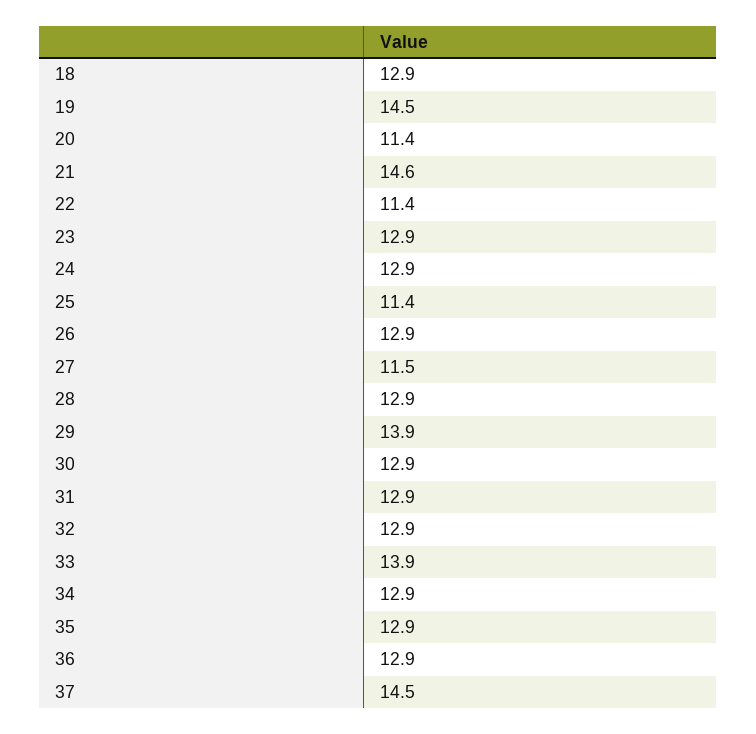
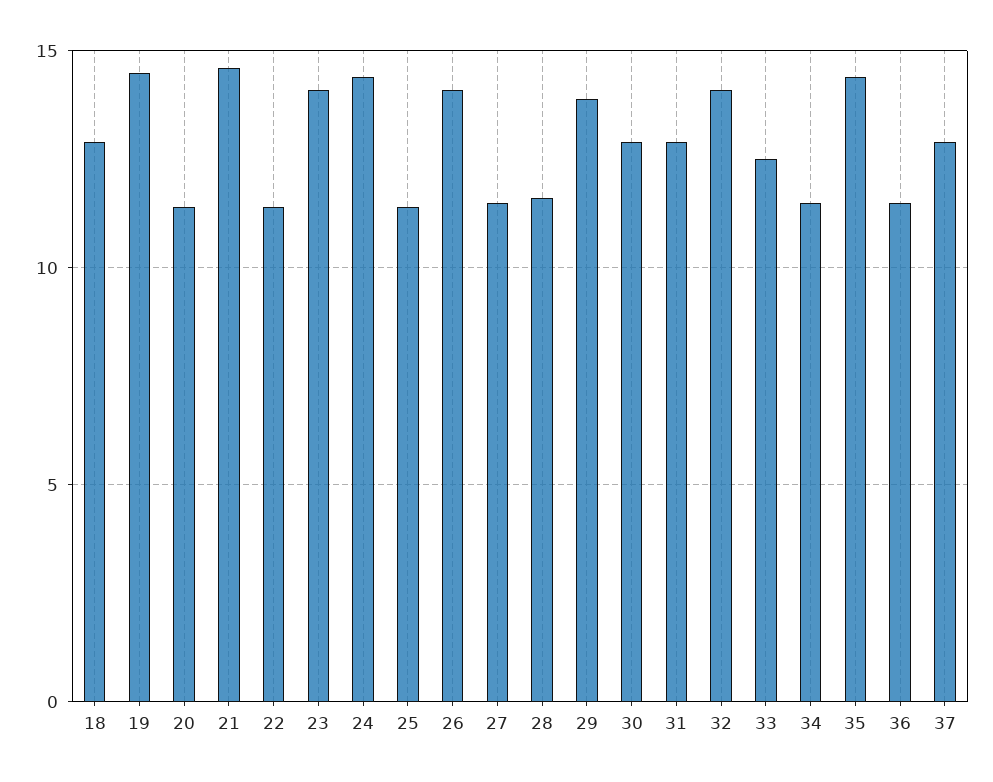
23: 12.9 -> 14
24: 12.9 -> 14.5
26: 12.9 -> 14
28: 12.9 -> 11.5
32: 12.9 -> 14
33: 13.9 -> 12.5
34: 12.9 -> 11.5
35: 12.9 -> 14.5
36: 12.9 -> 11.5
37: 14.5 -> 13

